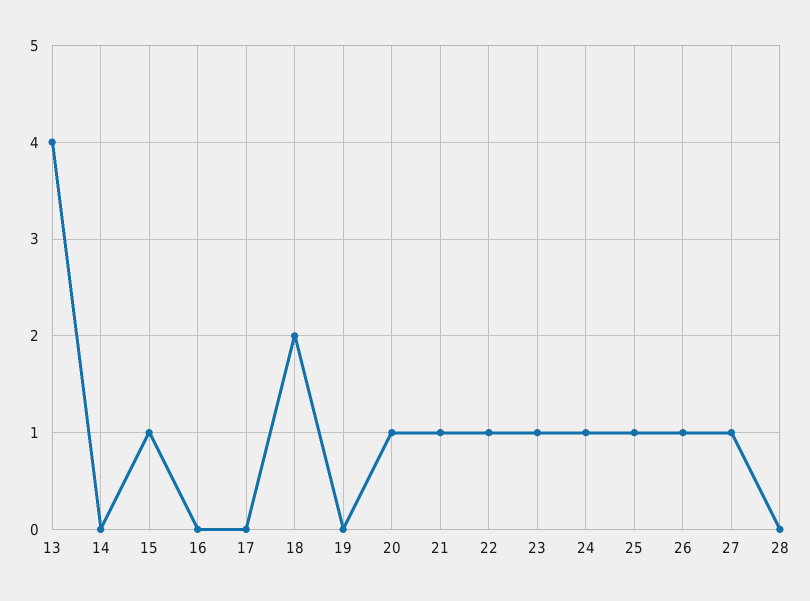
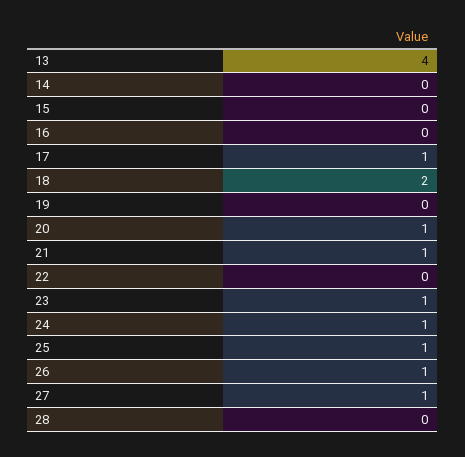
15: 1 -> 0
17: 0 -> 1
22: 1 -> 0

